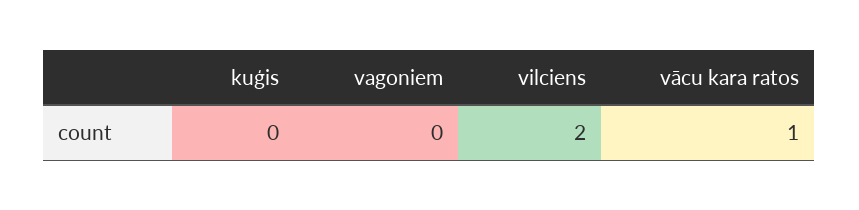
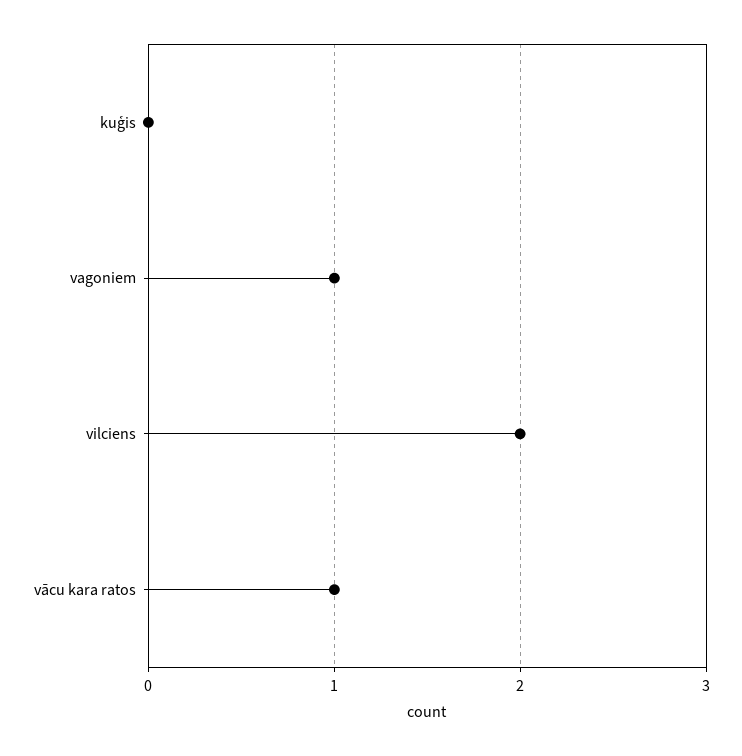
vagoniem: 0 -> 1

